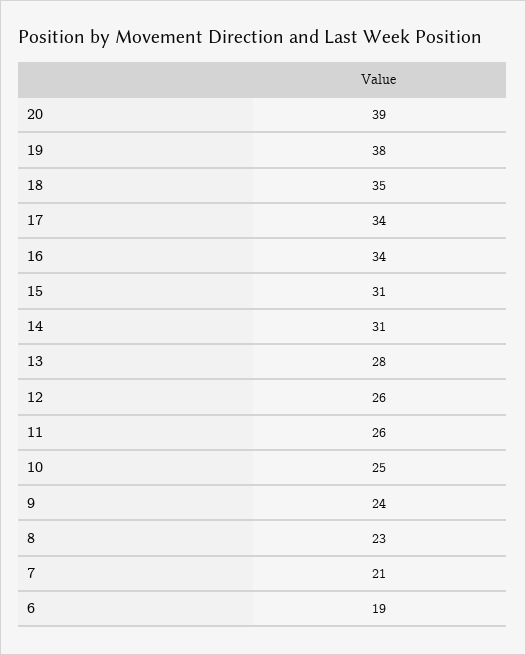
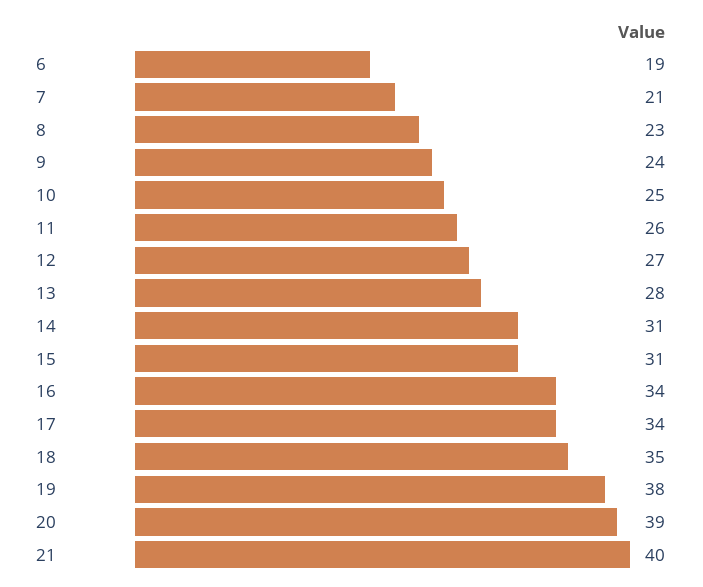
12: 26 -> 27
21: none -> 40

